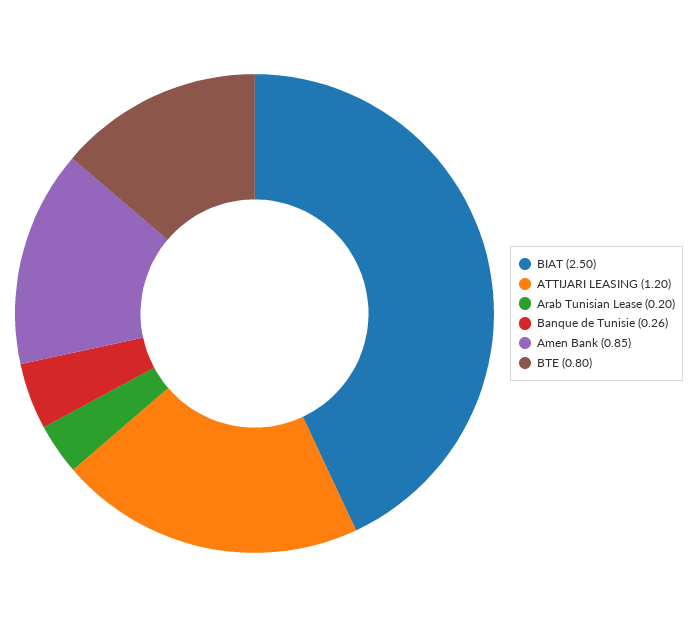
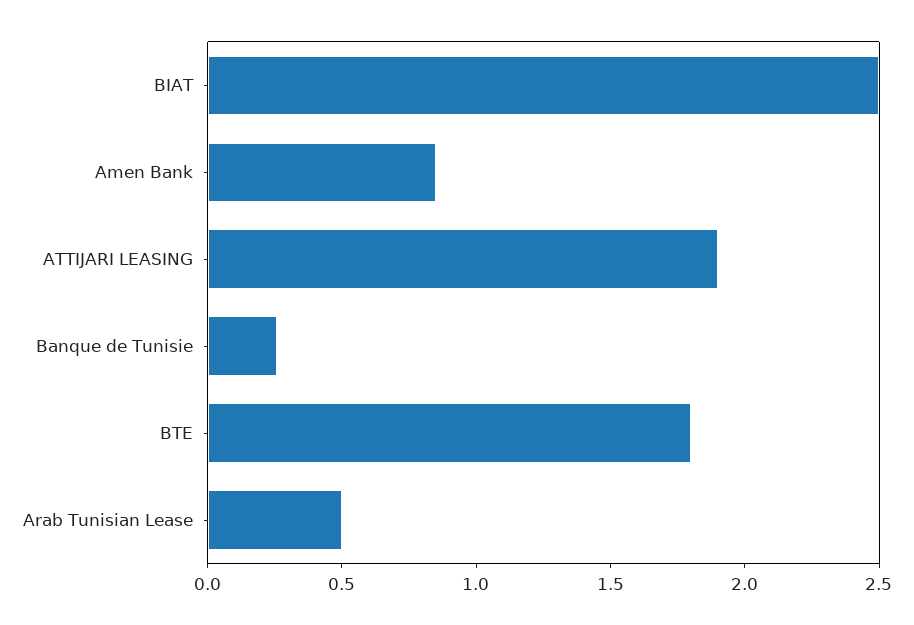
ATTIJARI LEASING: 1.2 -> 1.9
Arab Tunisian Lease: 0.2 -> 0.5
BTE: 0.8 -> 1.8

